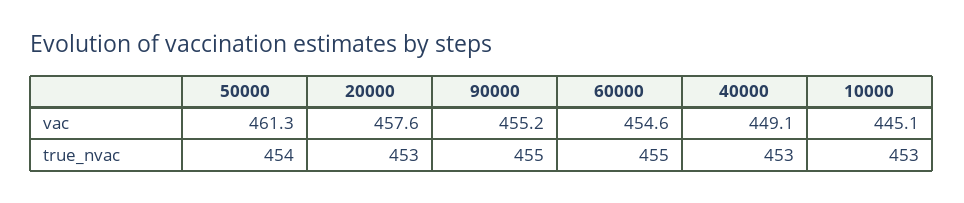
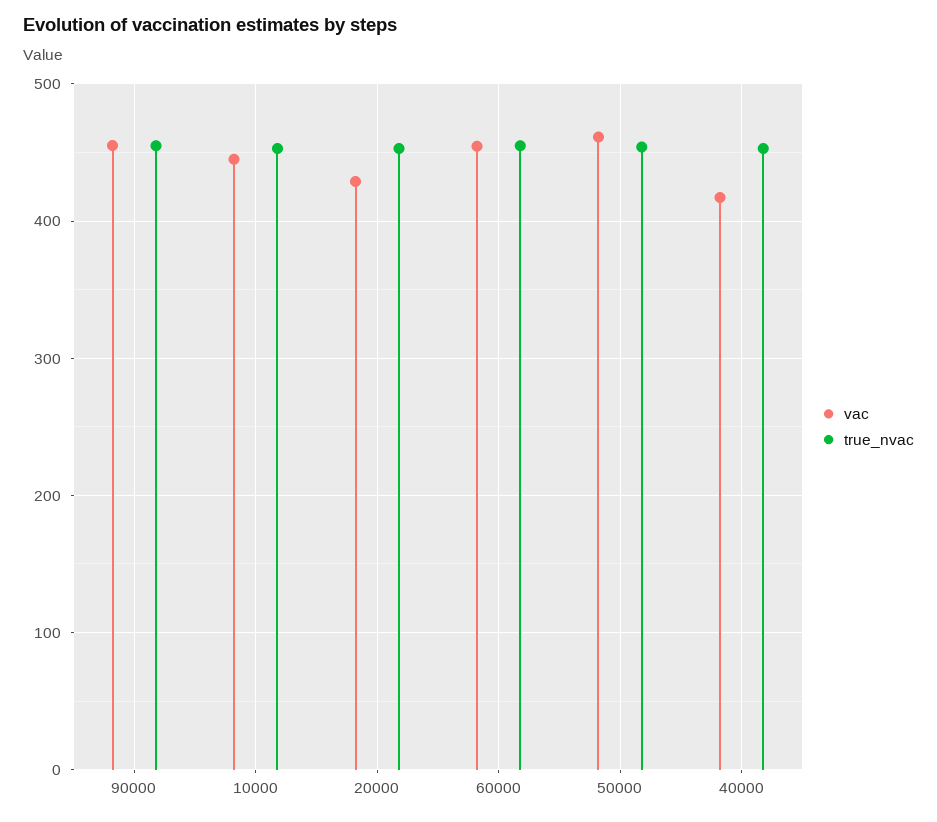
vac, 20000: 457.6 -> 430
vac, 40000: 449.1 -> 420

